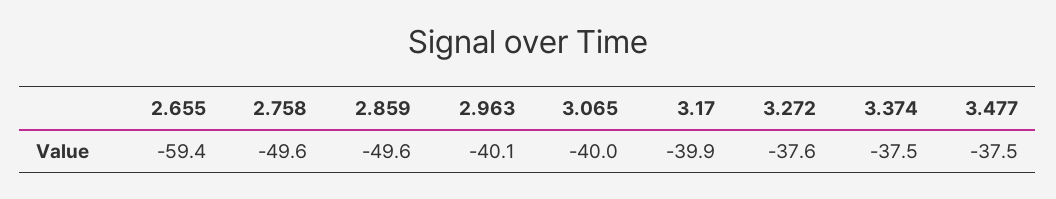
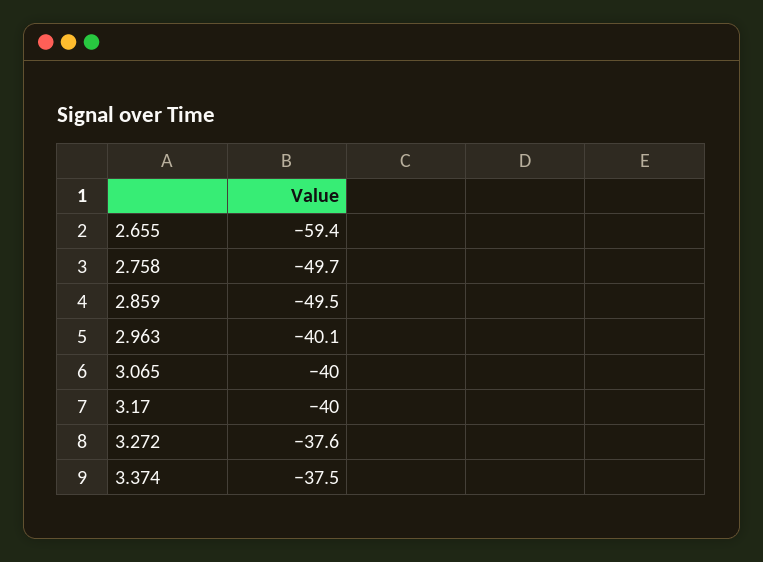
2.758: -49.6 -> -49.7
2.859: -49.6 -> -49.5
3.17: -39.9 -> -40
3.477: -37.5 -> none

